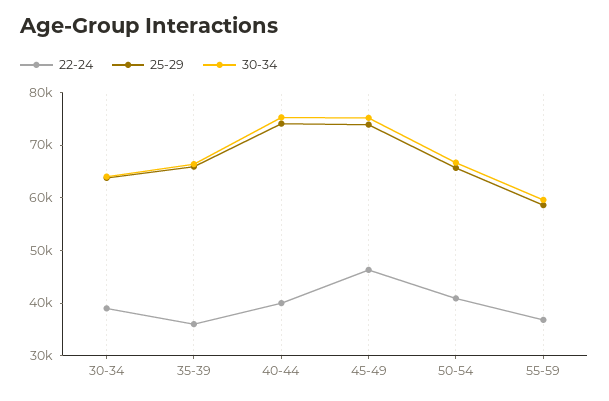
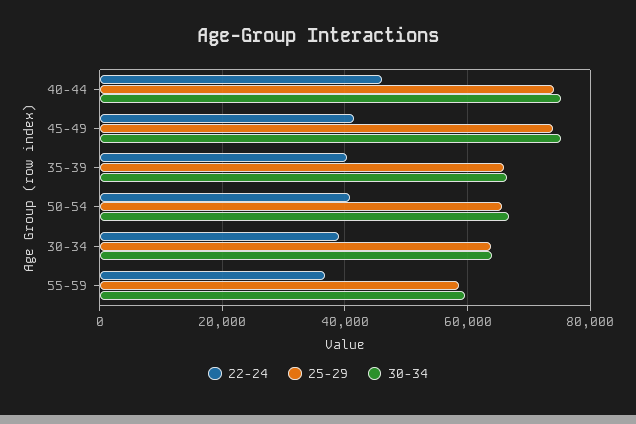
22-24, 35-39: 36000 -> 40000
22-24, 40-44: 40000 -> 46000
22-24, 45-49: 46000 -> 42000

